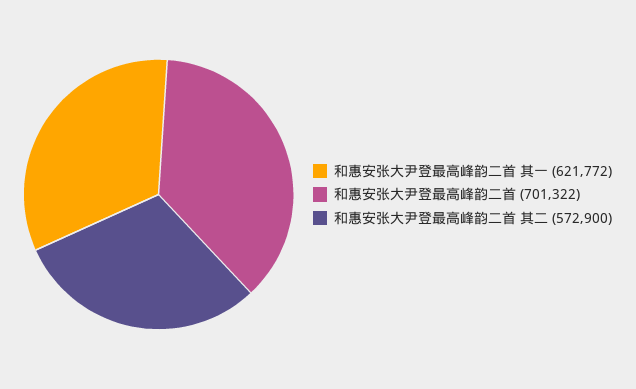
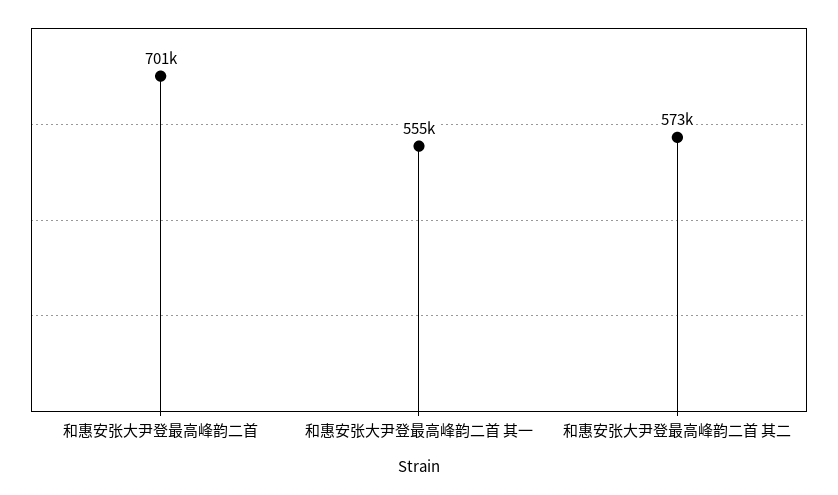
和惠安张大尹登最高峰韵二首 其一: 621772 -> 555000

